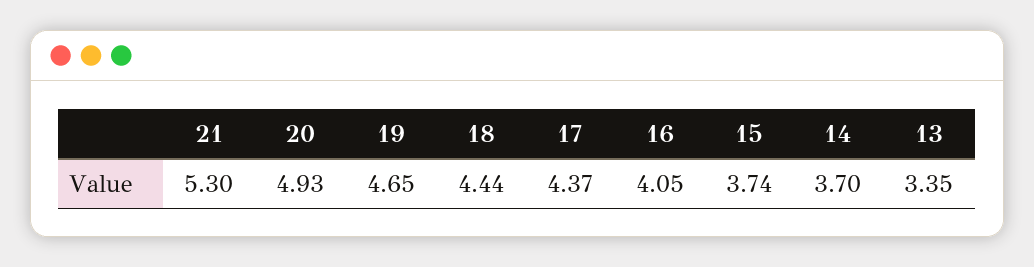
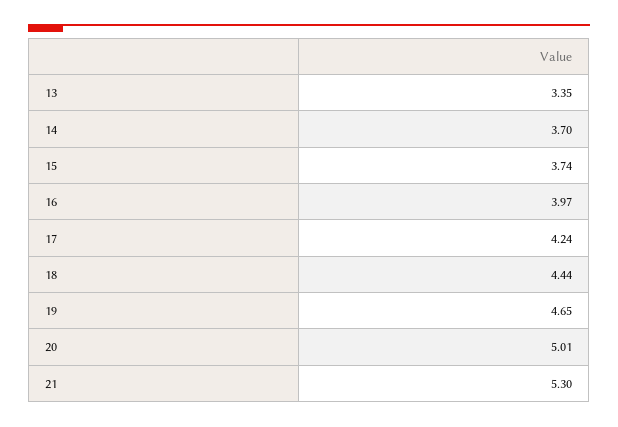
20: 4.93 -> 5.01
17: 4.37 -> 4.24
16: 4.05 -> 3.97

